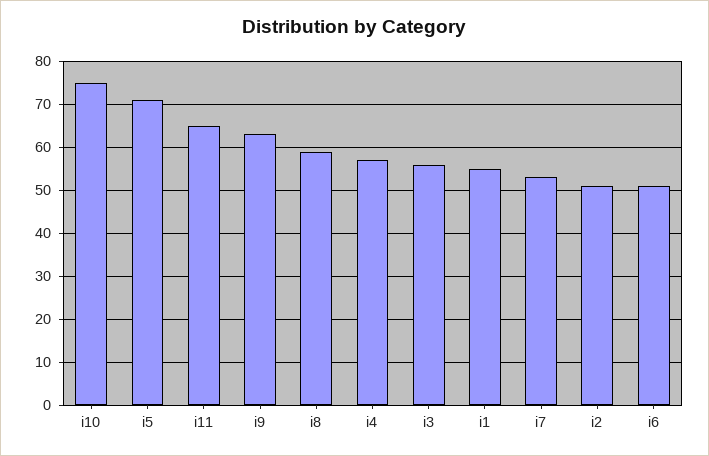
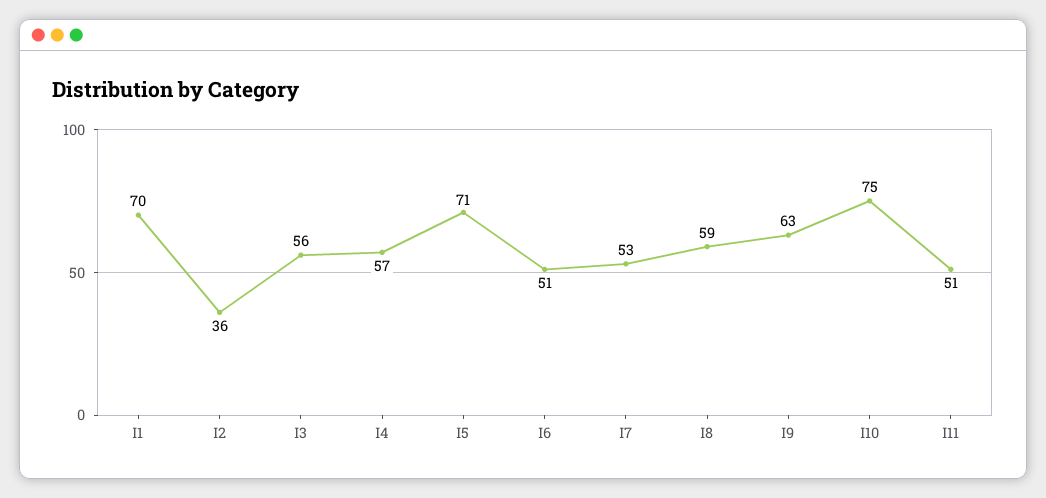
i11: 65 -> 51
i1: 55 -> 70
i2: 50 -> 36

